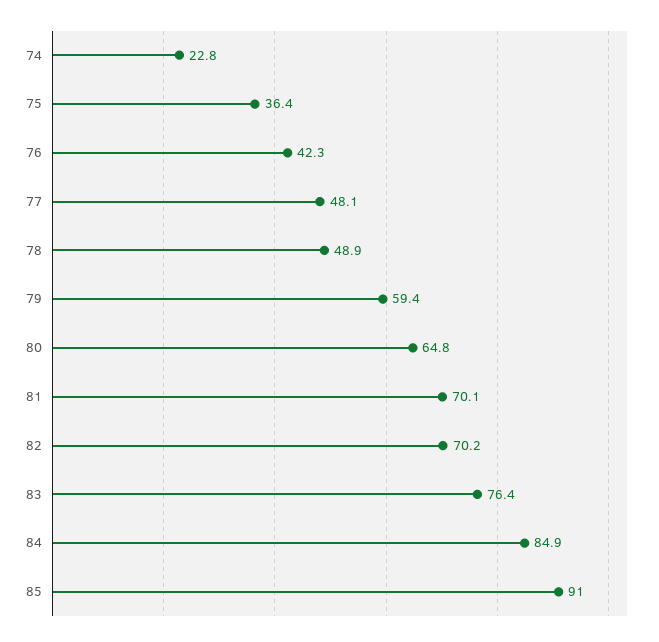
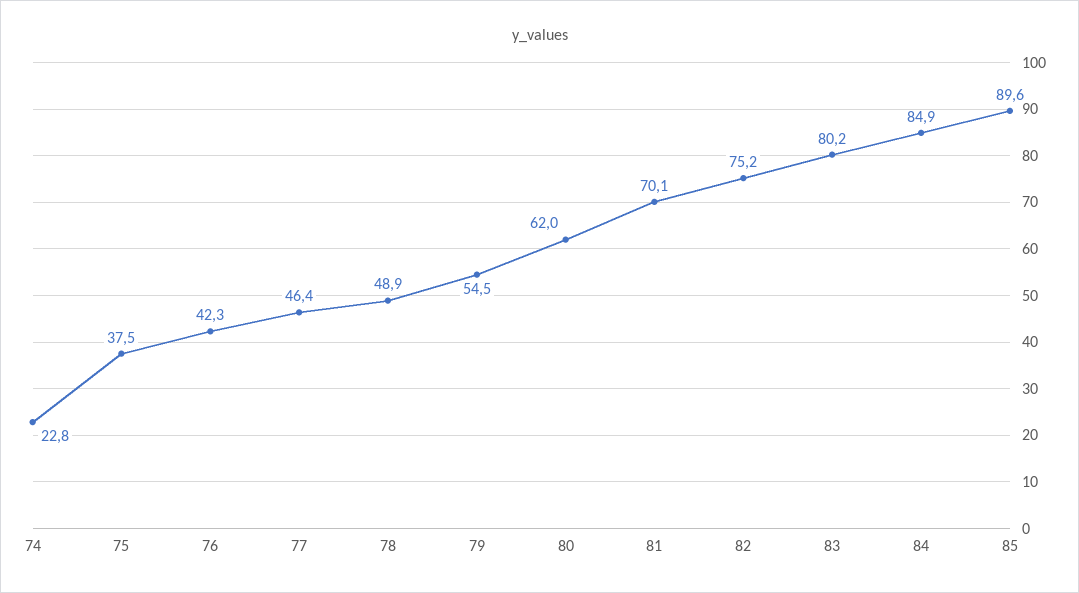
75: 36.4 -> 37.5
77: 48.1 -> 46.4
79: 59.4 -> 54.5
80: 64.8 -> 62
82: 70.2 -> 75.2
83: 76.4 -> 80.2
85: 91 -> 89.6

